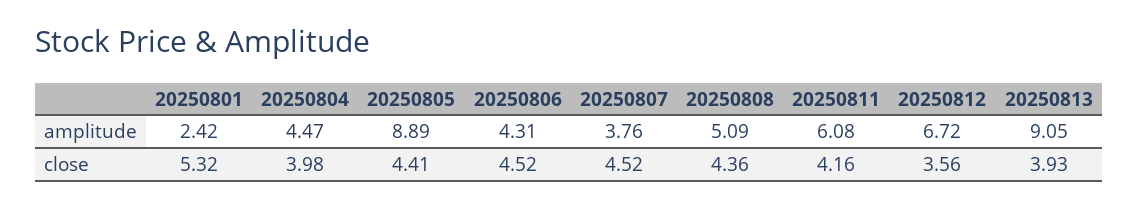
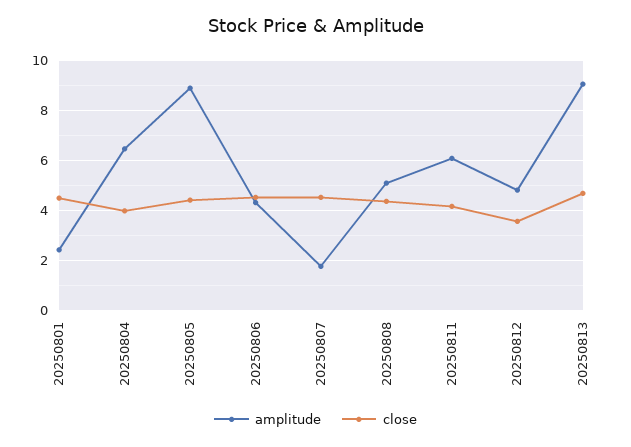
amplitude, 20250804: 4.47 -> 6.5
amplitude, 20250807: 3.76 -> 1.75
amplitude, 20250812: 6.72 -> 4.75
close, 20250801: 5.32 -> 4.5
close, 20250813: 3.93 -> 4.75

